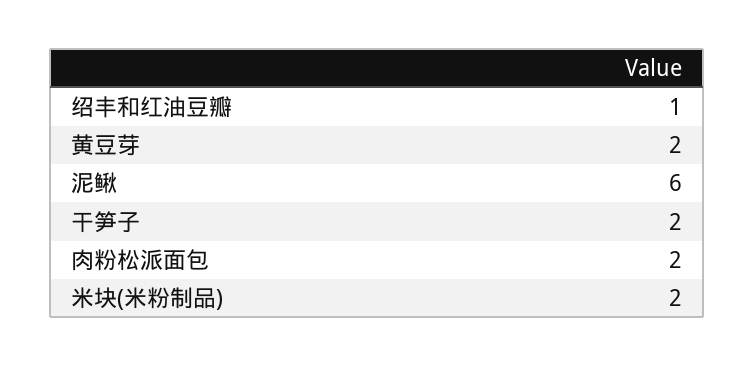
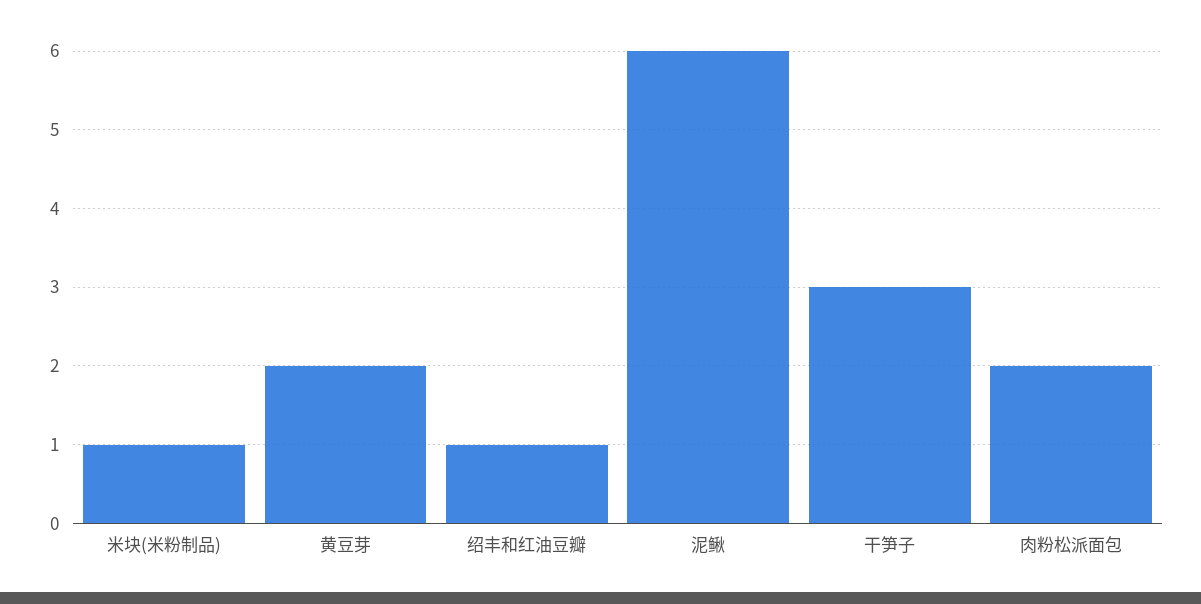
干笋子: 2 -> 3
米块(米粉制品): 2 -> 1

